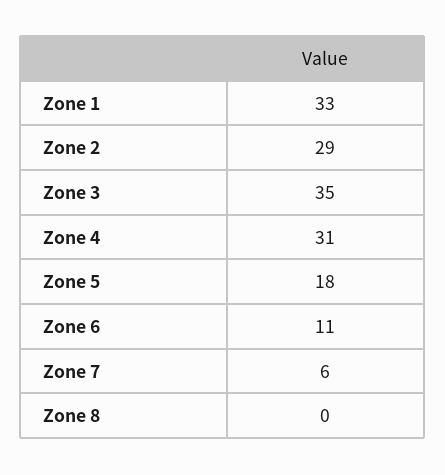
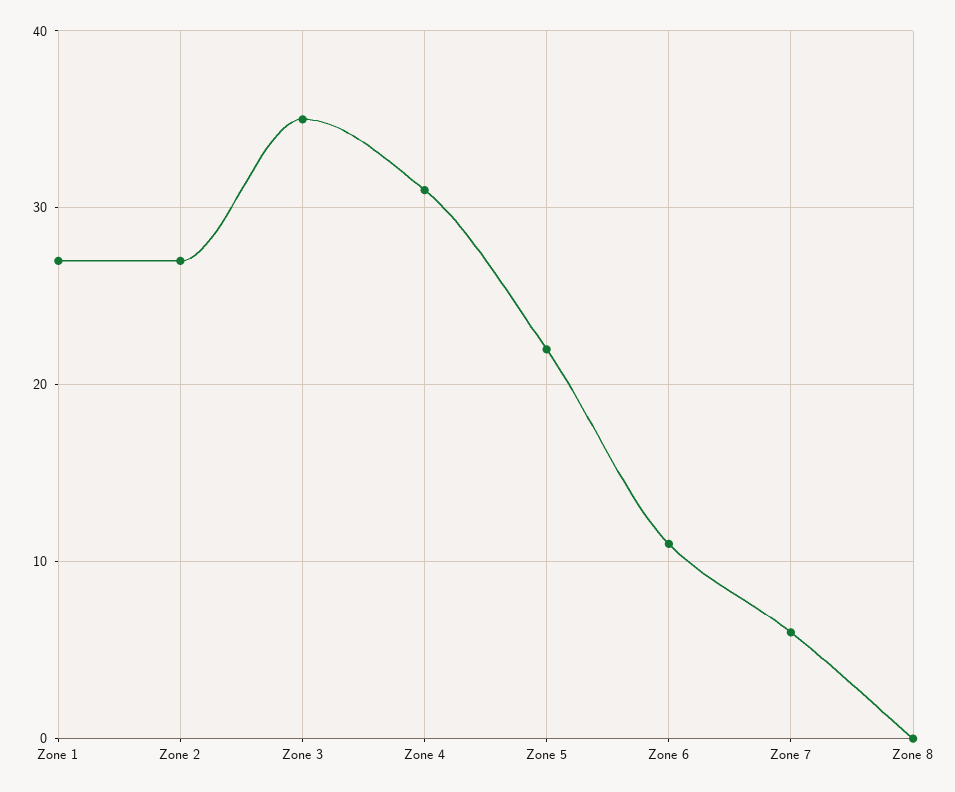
Zone 1: 33 -> 27
Zone 2: 29 -> 27
Zone 5: 18 -> 22

